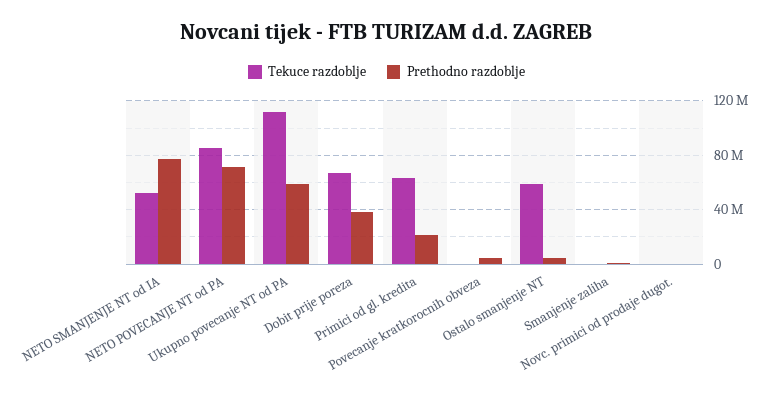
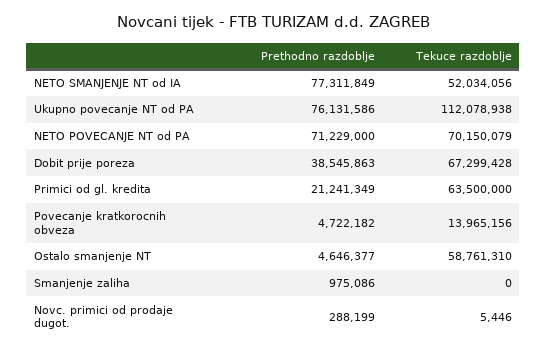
Tekuce razdoblje, NETO POVECANJE NT od PA: 85000000 -> 70150079
Prethodno razdoblje, Ukupno povecanje NT od PA: 60000000 -> 76131586
Tekuce razdoblje, Povecanje kratkorocnih obveza: 0 -> 13965156

